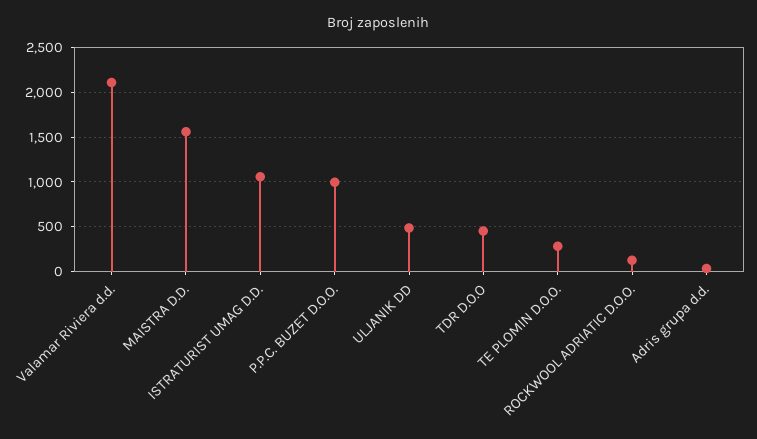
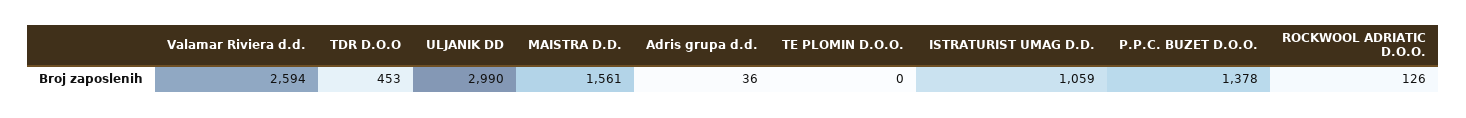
Valamar Riviera d.d.: 2100 -> 2594
P.P.C. BUZET D.O.O.: 1000 -> 1378
ULJANIK DD: 500 -> 2990
TE PLOMIN D.O.O.: 300 -> 0

